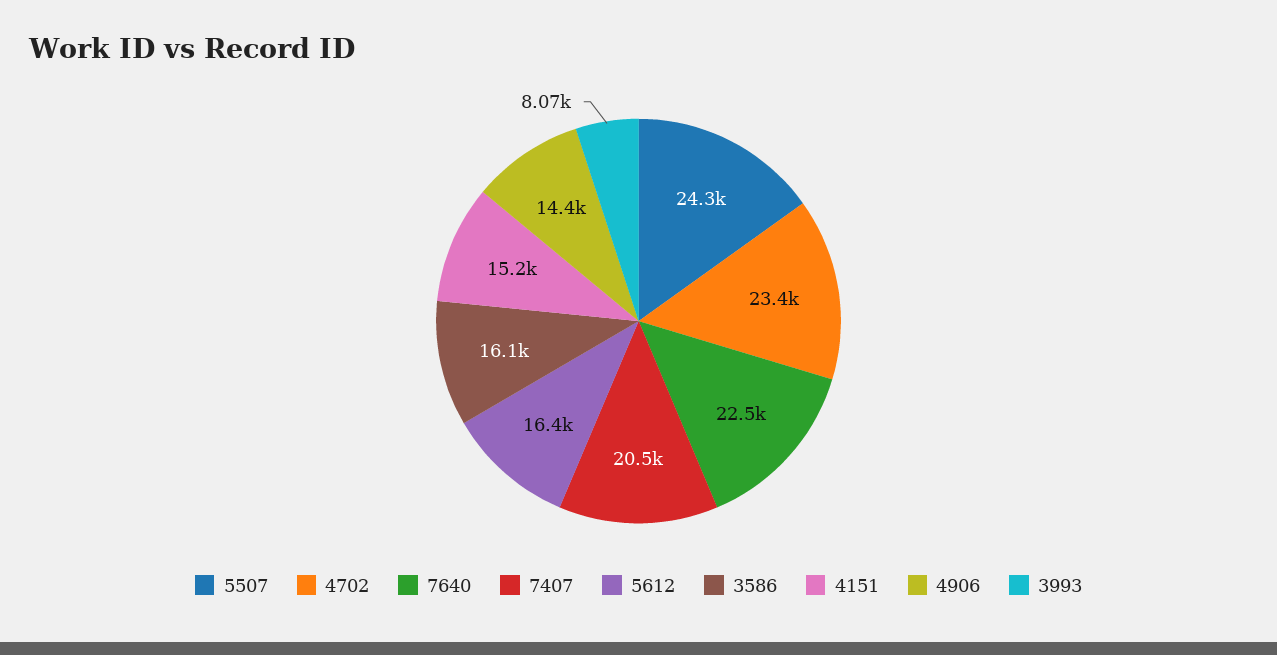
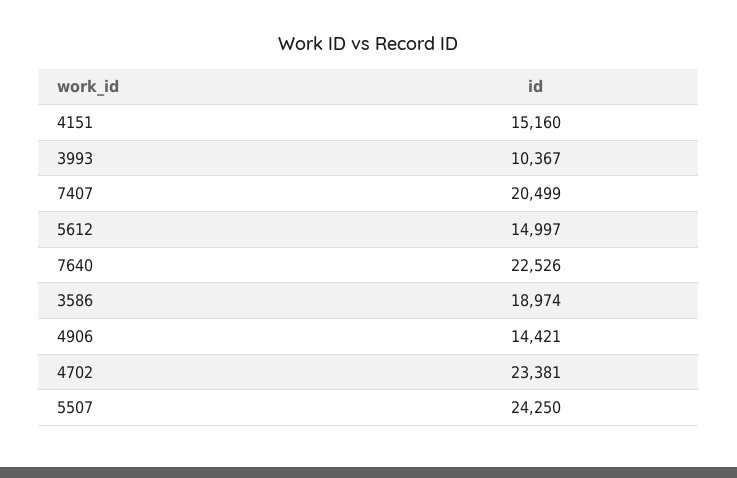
5612: 16400 -> 14997
3586: 16100 -> 18974
3993: 8070 -> 10367

